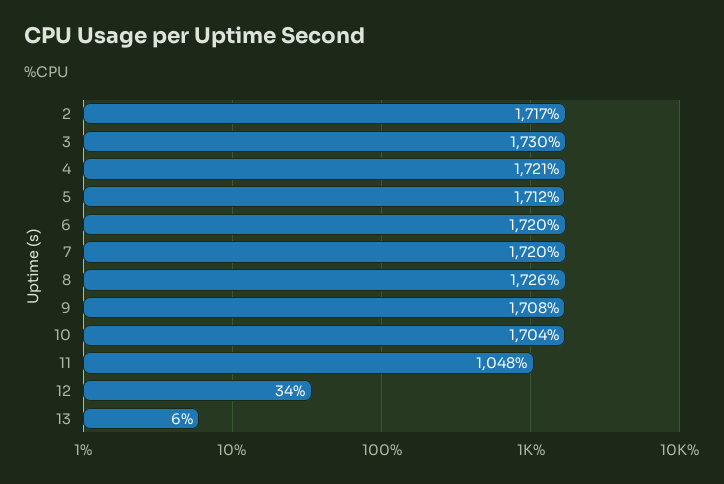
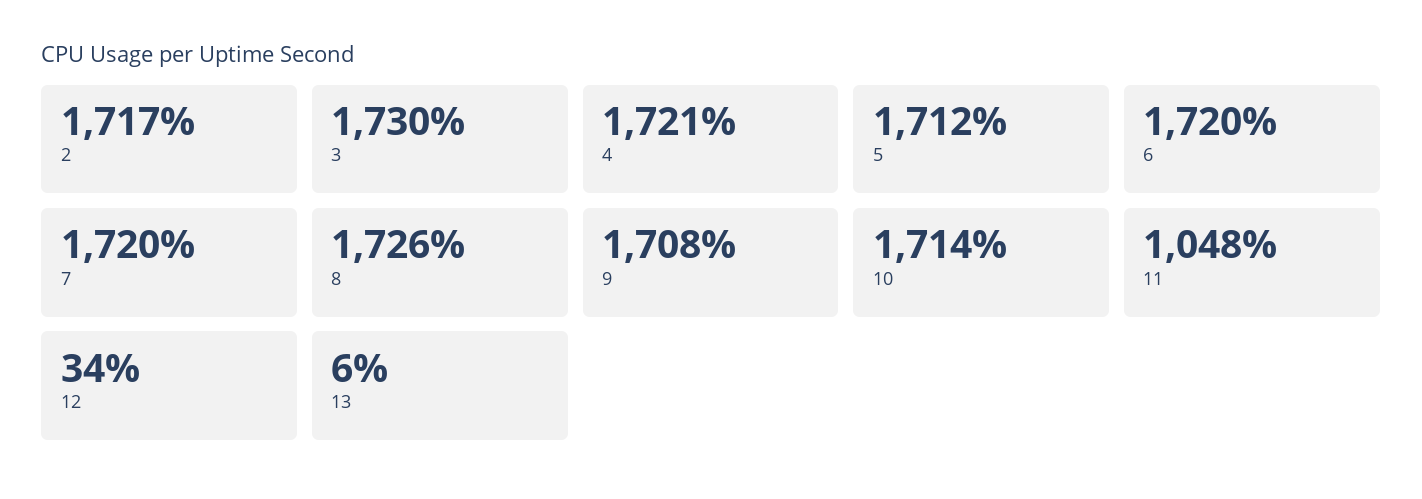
10: 1704 -> 1714

